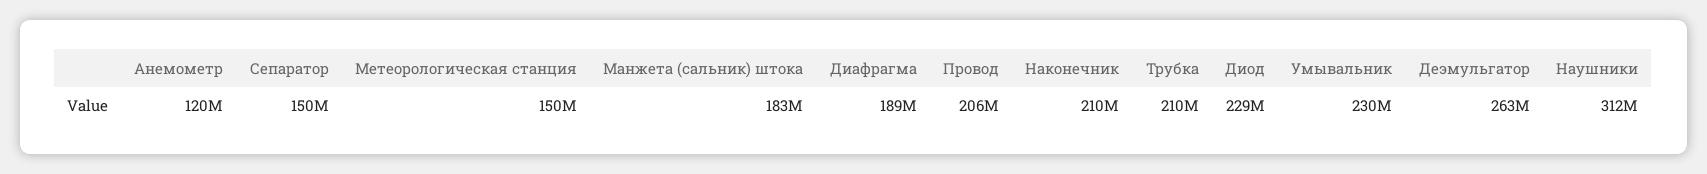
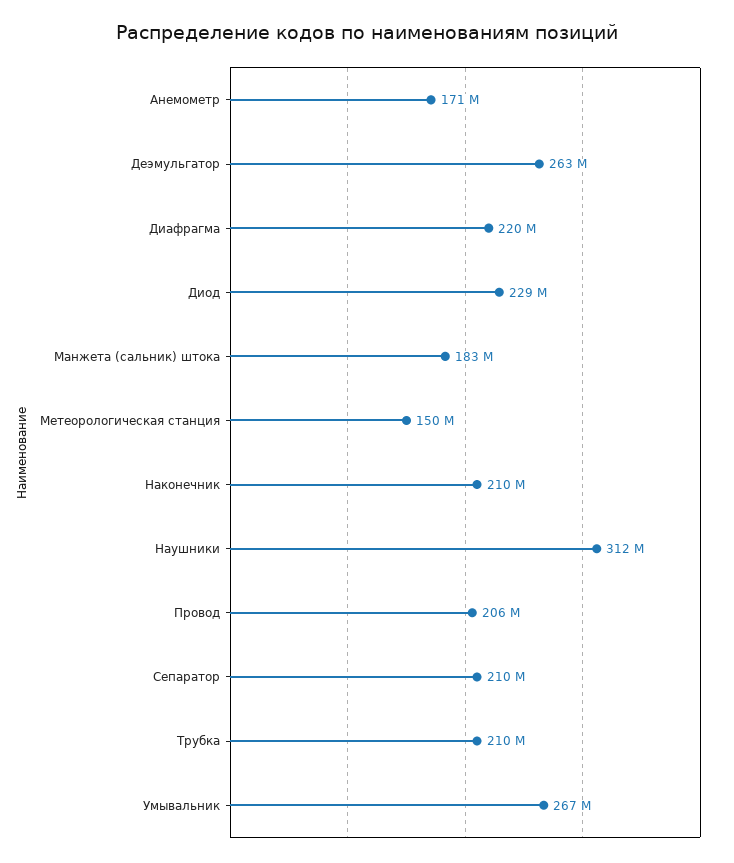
Анемометр: 120000000 -> 171000000
Сепаратор: 150000000 -> 210000000
Диафрагма: 189000000 -> 220000000
Умывальник: 230000000 -> 267000000

